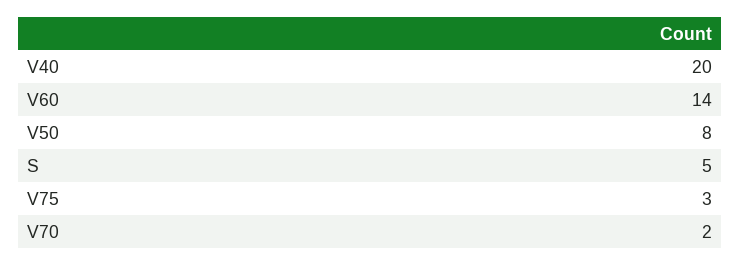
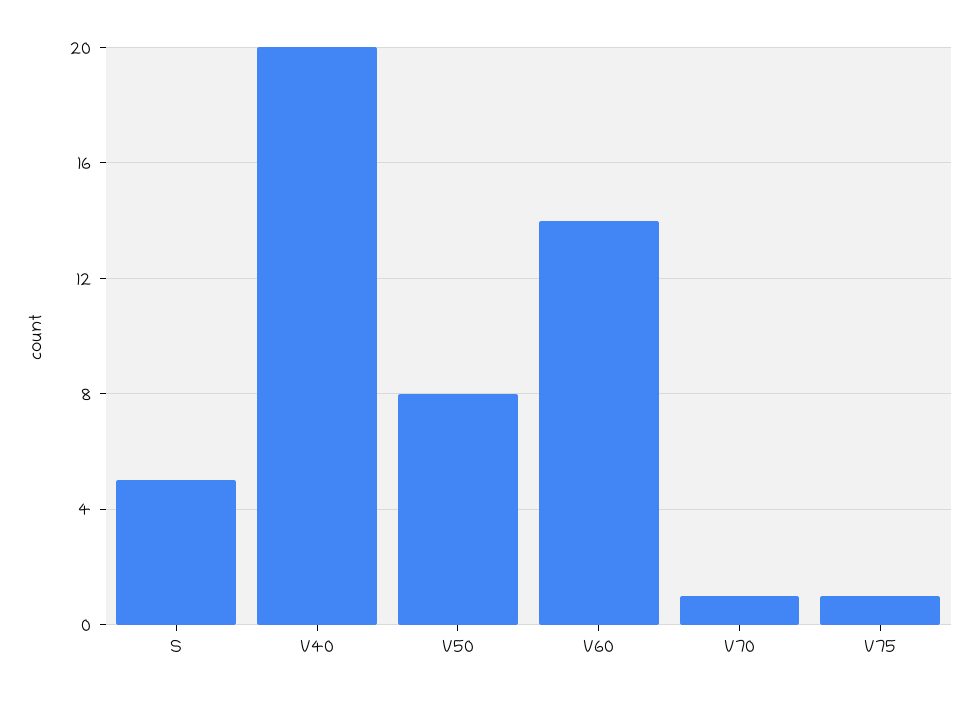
V75: 3 -> 1
V70: 2 -> 1

